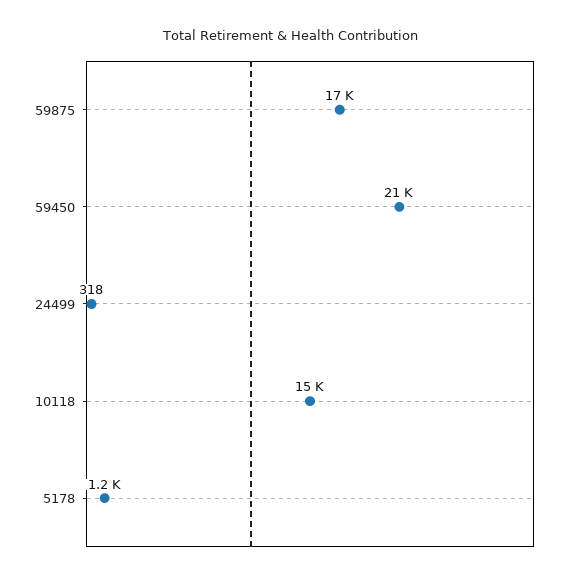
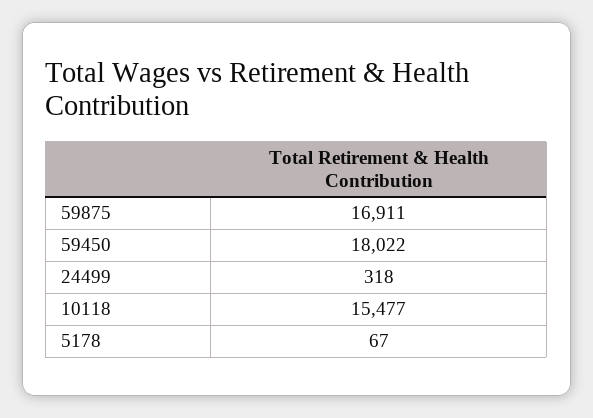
59450: 21000 -> 18022
5178: 1200 -> 67

